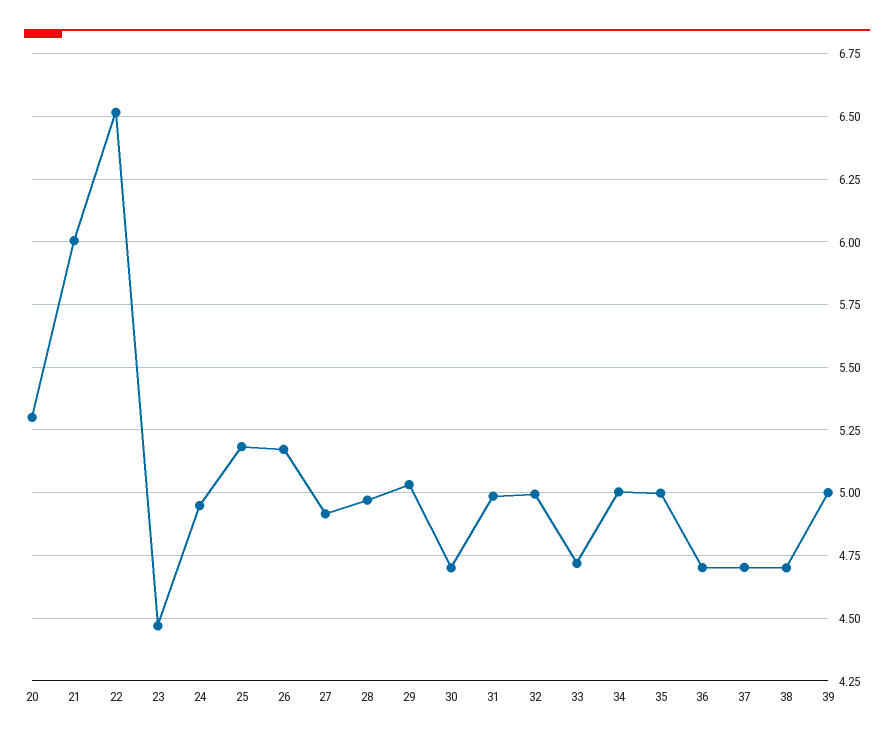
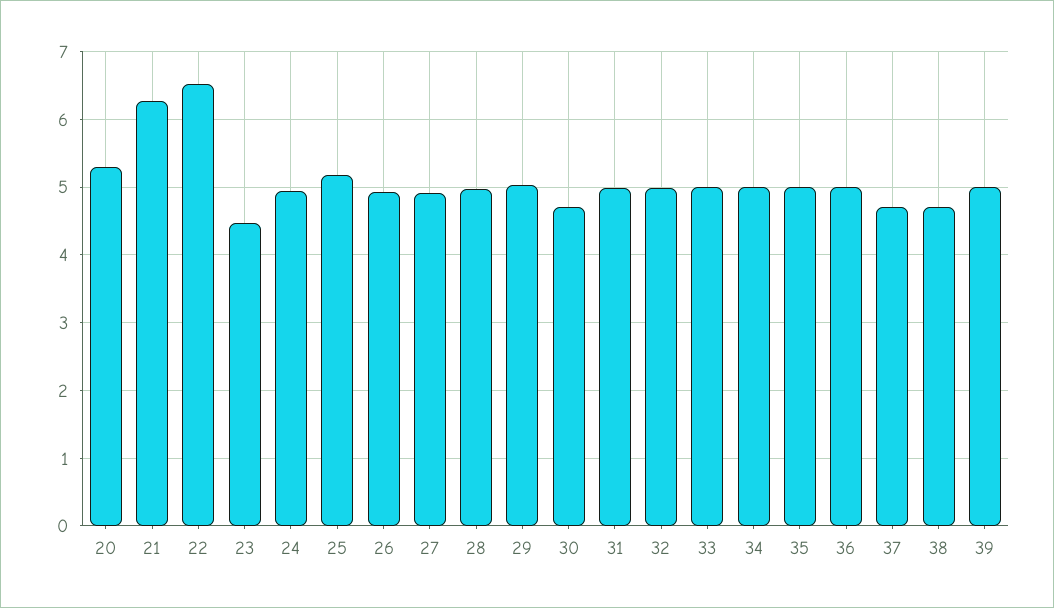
21: 6 -> 6.3
26: 5.175 -> 4.9
33: 4.725 -> 5
36: 4.7 -> 5

